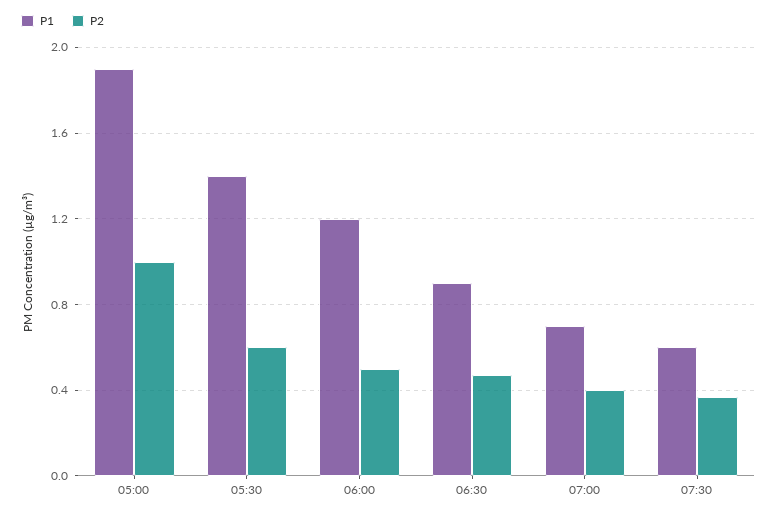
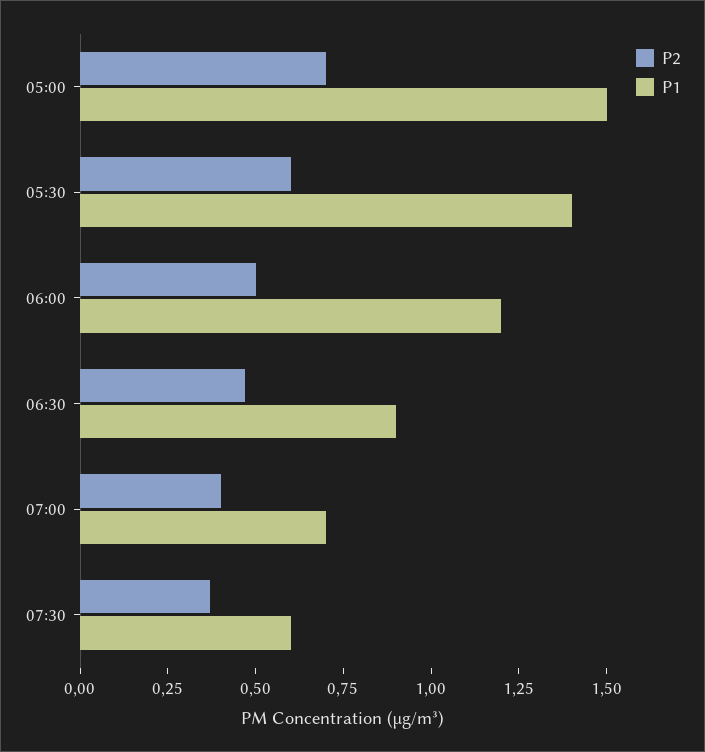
P1, 05:00: 1.9 -> 1.5
P2, 05:00: 1 -> 0.7

